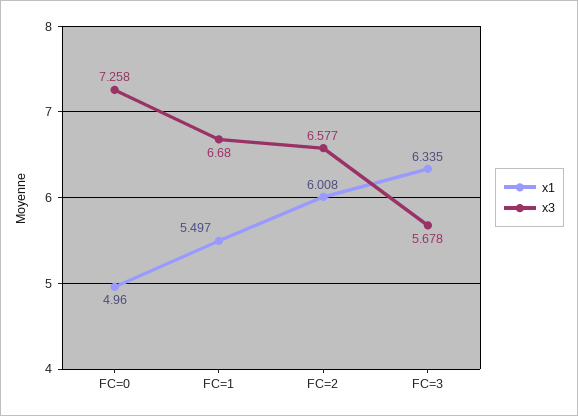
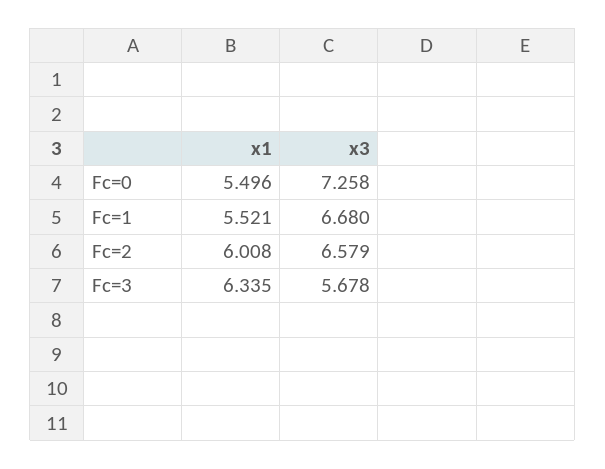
x1, FC=0: 4.96 -> 5.496
x1, FC=1: 5.497 -> 5.521
x3, FC=2: 6.577 -> 6.579

